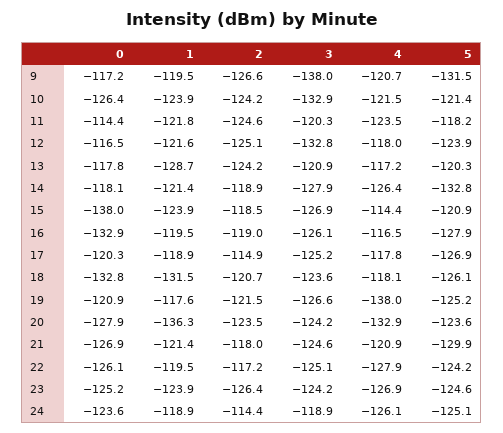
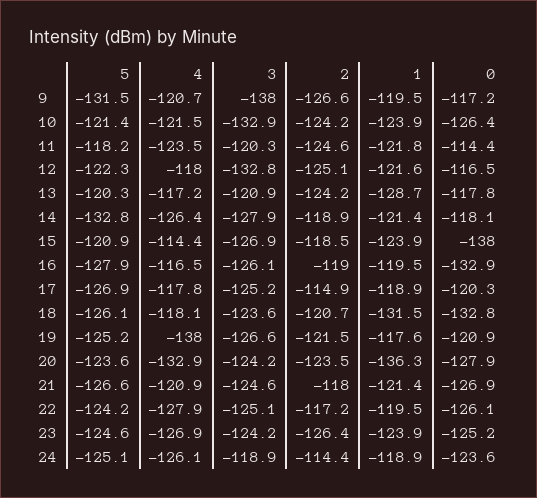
5, 12: -123.9 -> -122.3
5, 21: -129.9 -> -126.6

